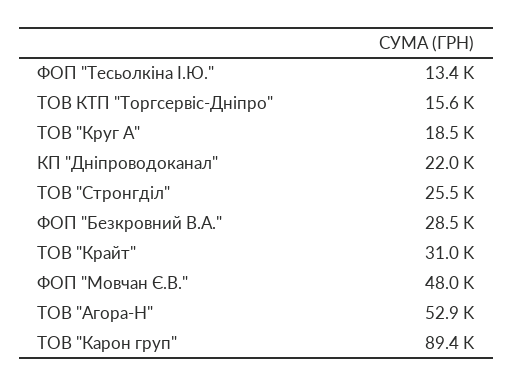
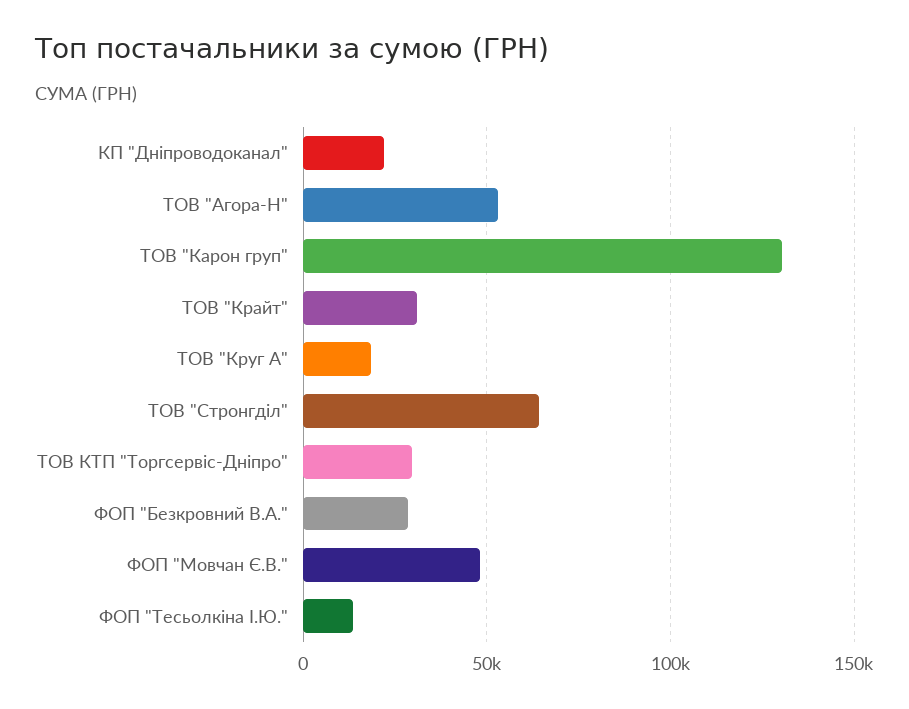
ТОВ КТП "Торгсервіс-Дніпро": 15600 -> 30000
ТОВ "Стронгділ": 25500 -> 65000
ТОВ "Карон груп": 89400 -> 130000

